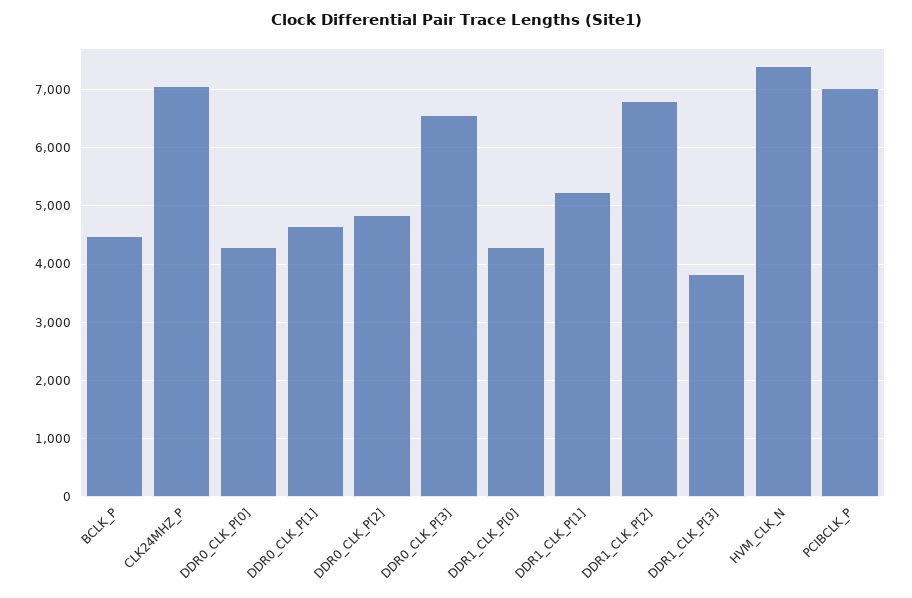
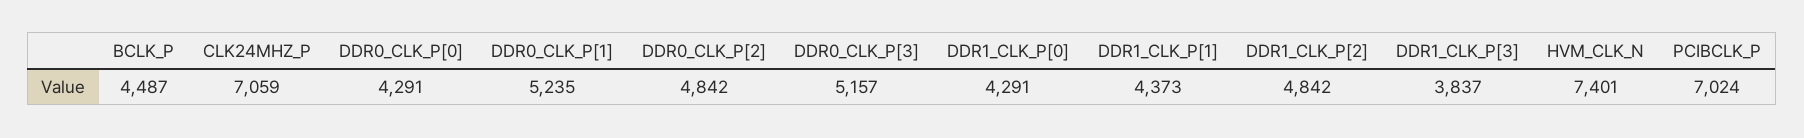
DDR0_CLK_P[1]: 4600 -> 5235
DDR0_CLK_P[3]: 6600 -> 5157
DDR1_CLK_P[1]: 5200 -> 4373
DDR1_CLK_P[2]: 6800 -> 4842

